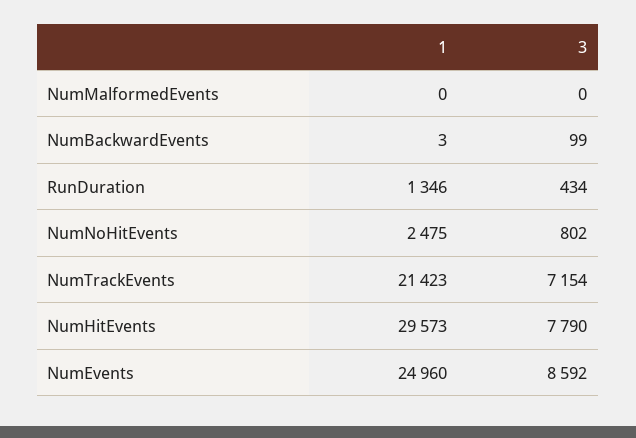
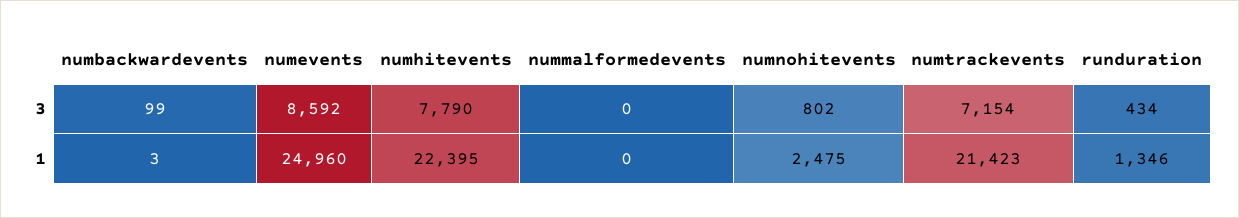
1, NumHitEvents: 29573 -> 22395

